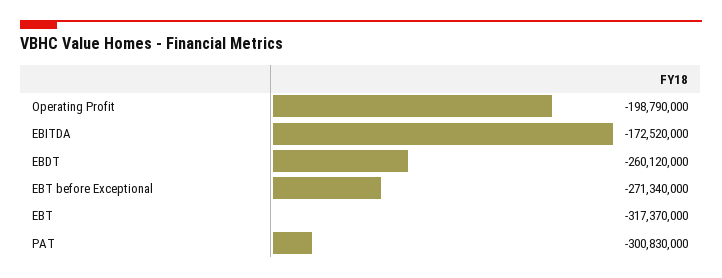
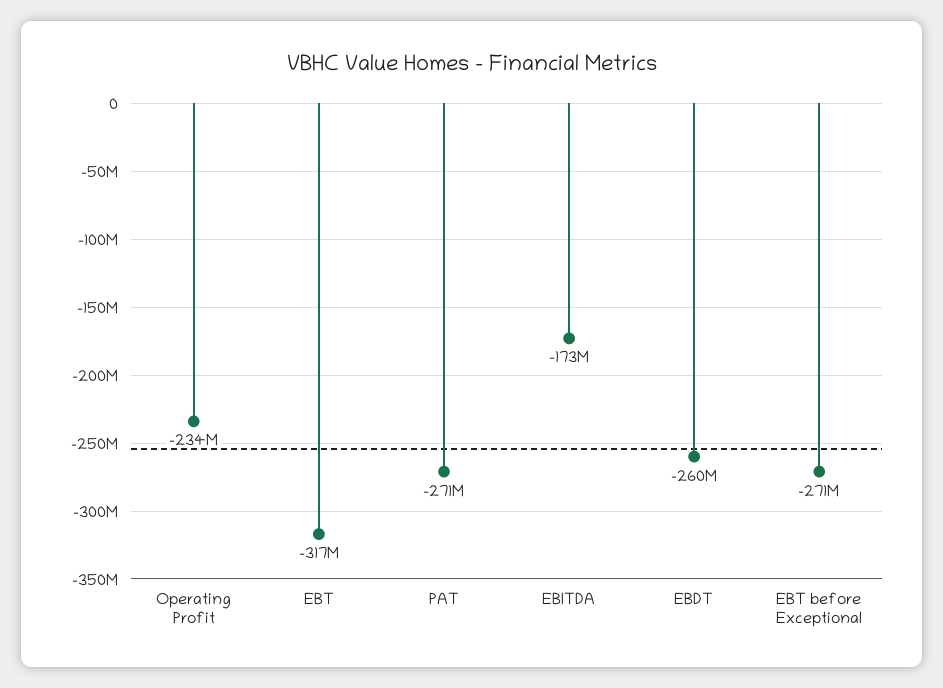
Operating Profit: -198790000 -> -234000000
PAT: -300830000 -> -271000000

